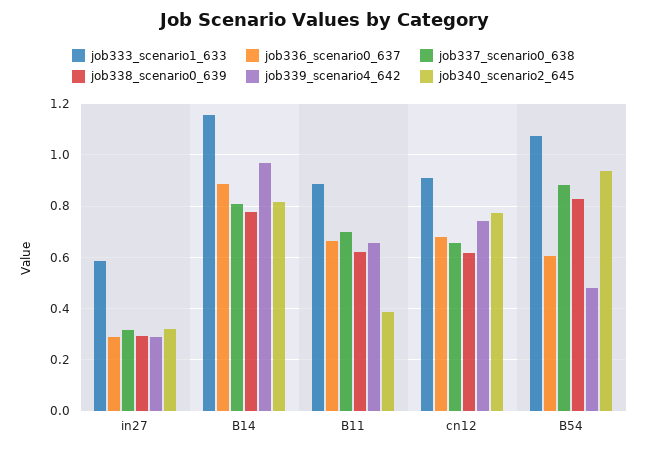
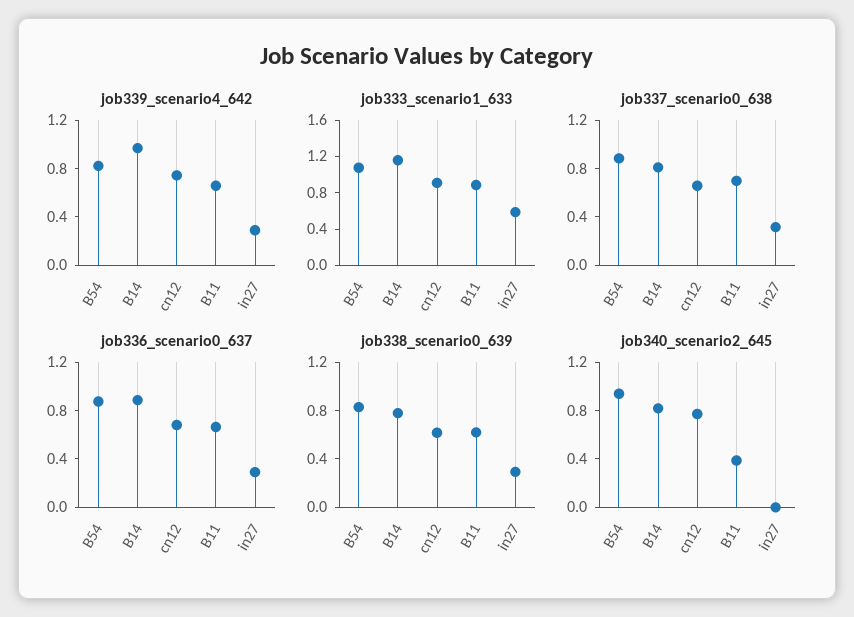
job340_scenario2_645, in27: 0.325 -> 0
job336_scenario0_637, B54: 0.6 -> 0.9
job339_scenario4_642, B54: 0.475 -> 0.8

